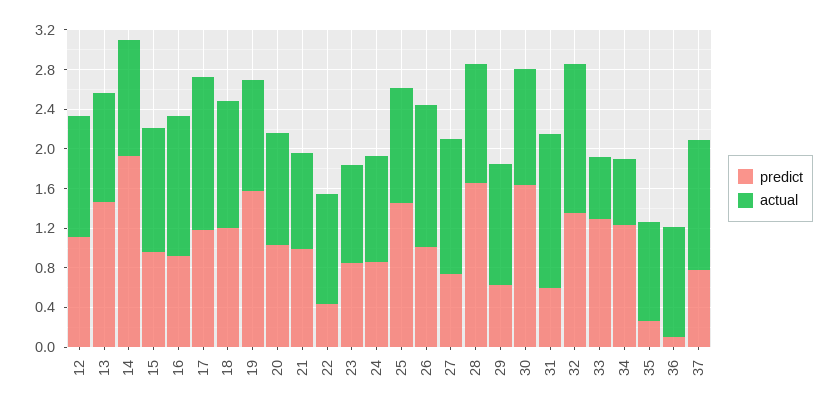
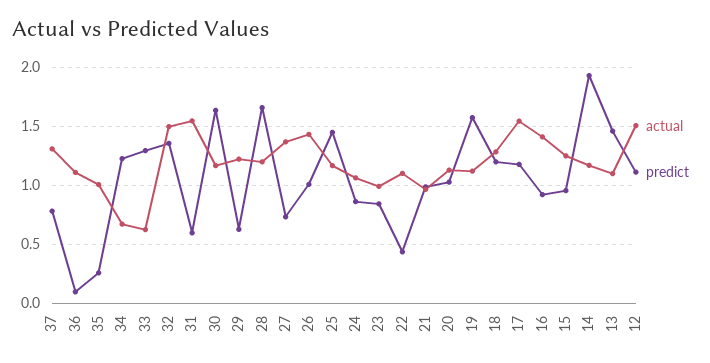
actual, 12: 1.2 -> 1.5

